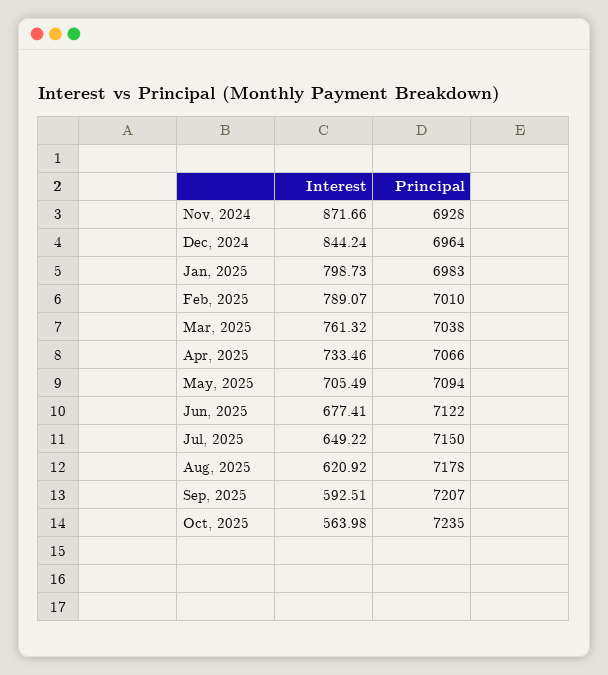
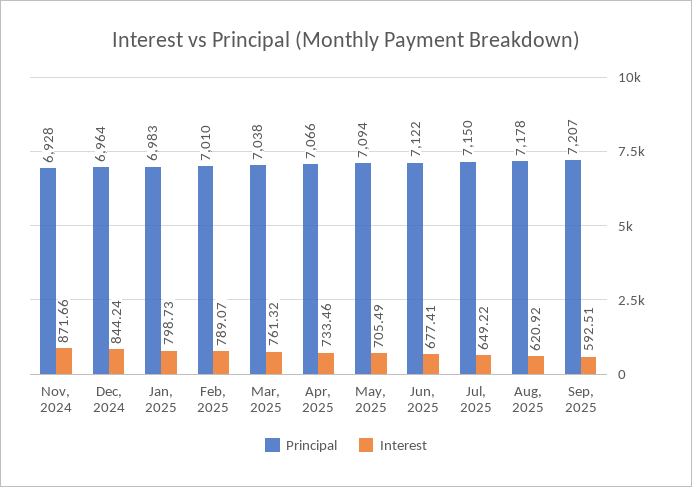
Interest, Oct, 2025: 563.98 -> none
Principal, Oct, 2025: 7235 -> none

